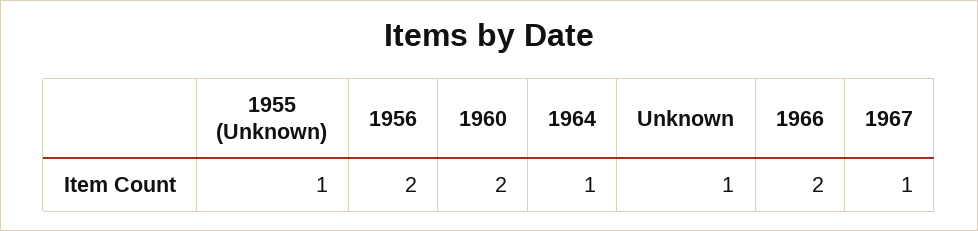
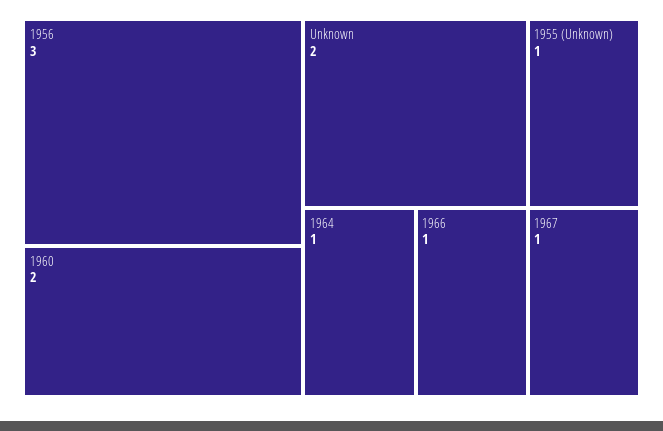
1956: 2 -> 3
Unknown: 1 -> 2
1966: 2 -> 1

